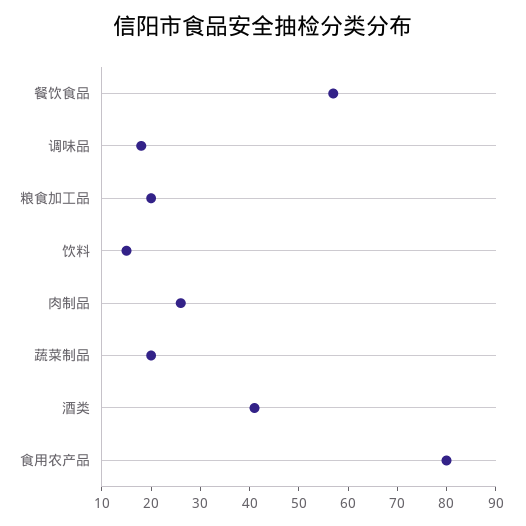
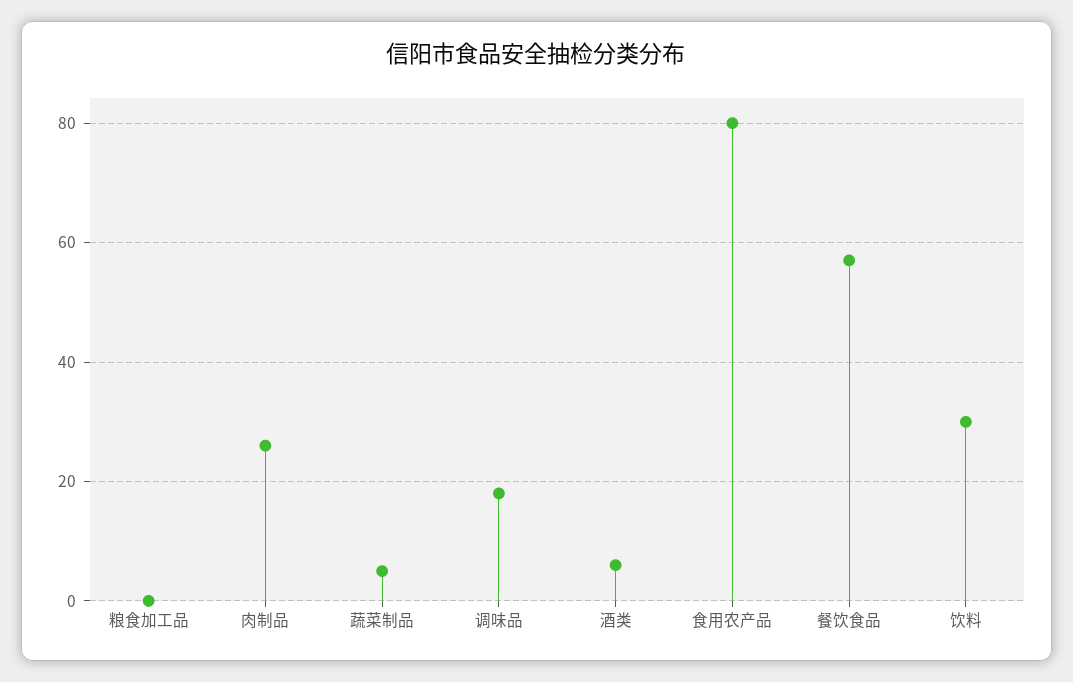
粮食加工品: 20 -> 0
饮料: 15 -> 30
蔬菜制品: 20 -> 5
酒类: 40 -> 5

